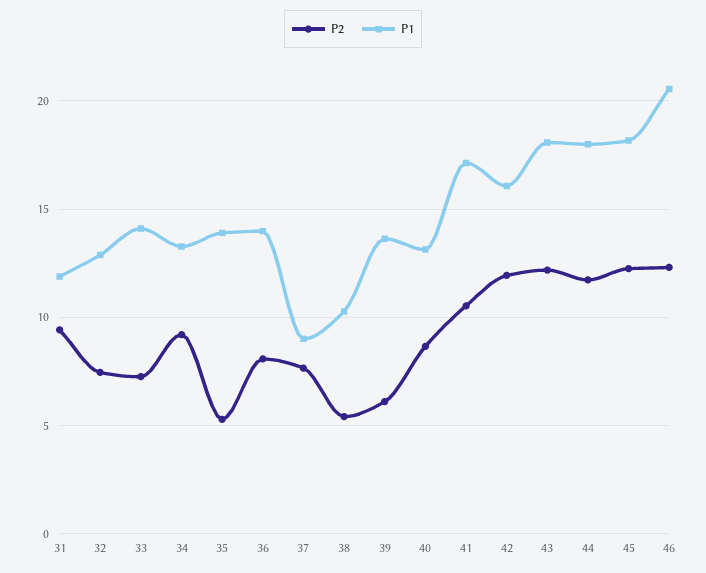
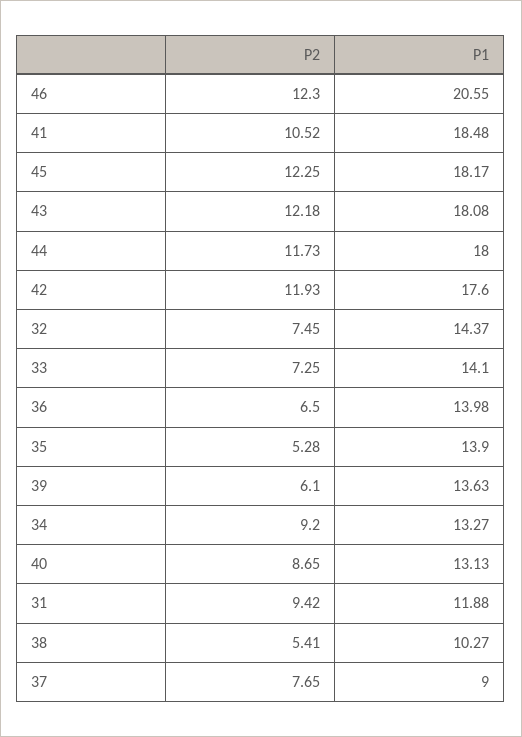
P1, 32: 13 -> 14.37
P2, 36: 8 -> 6.5
P1, 41: 17 -> 18.48
P1, 42: 16 -> 17.6

